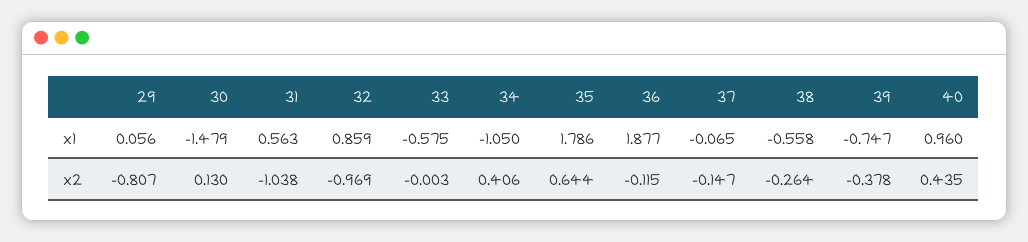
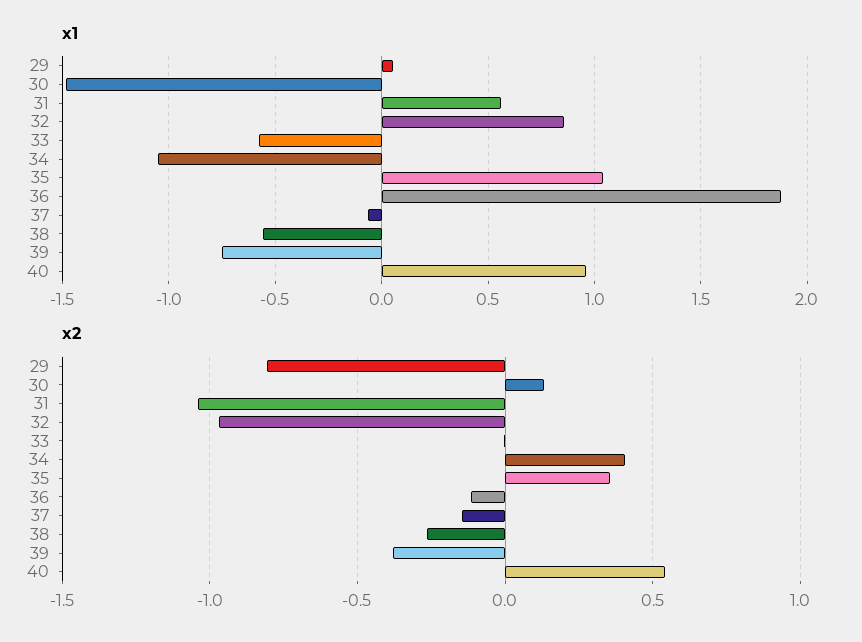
x1, 35: 1.786 -> 1.05
x2, 35: 0.644 -> 0.35
x2, 40: 0.435 -> 0.55

